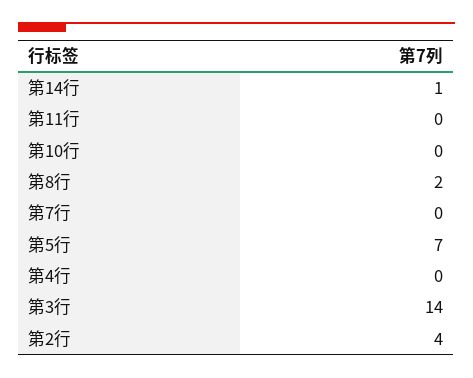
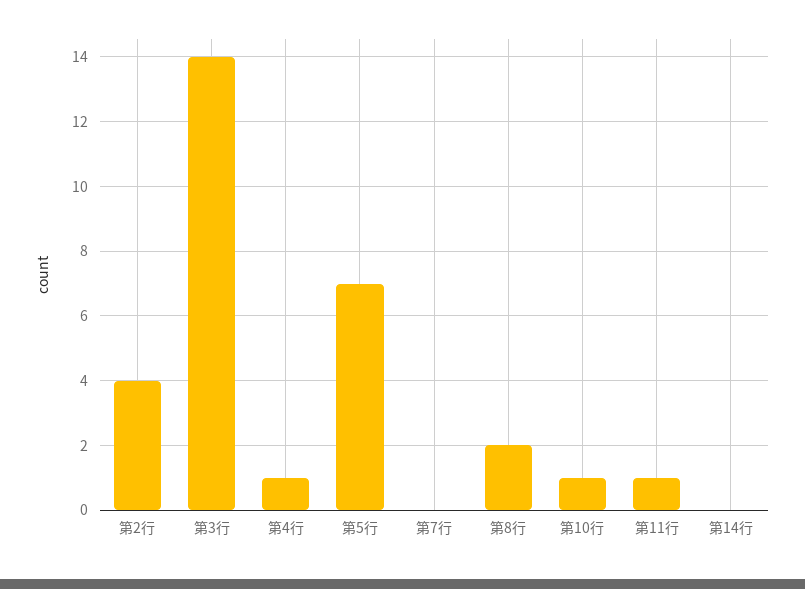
第14行: 1 -> 0
第11行: 0 -> 1
第10行: 0 -> 1
第4行: 0 -> 1

